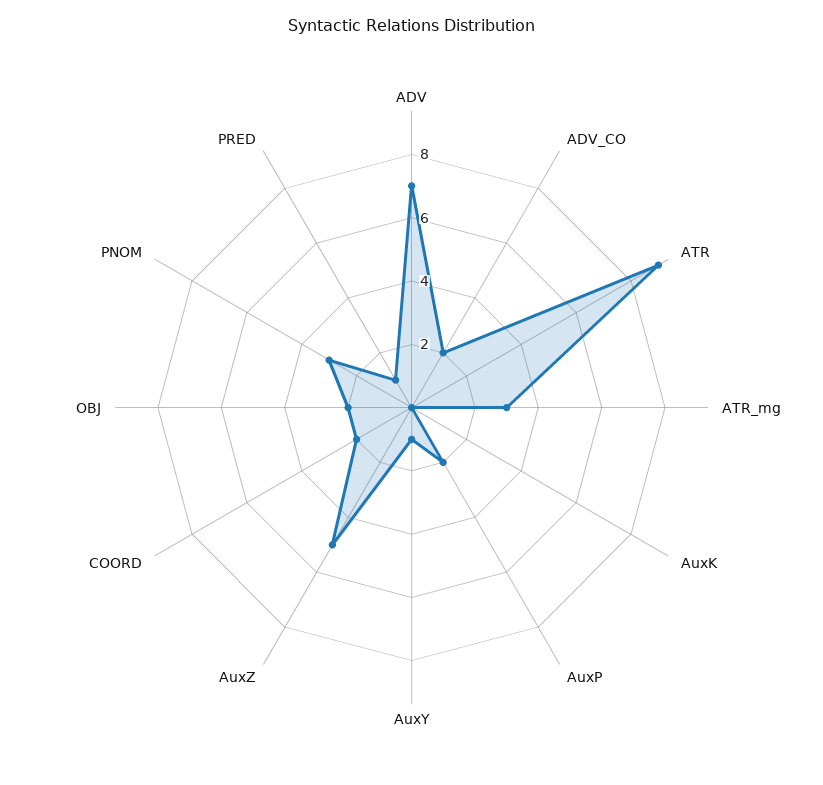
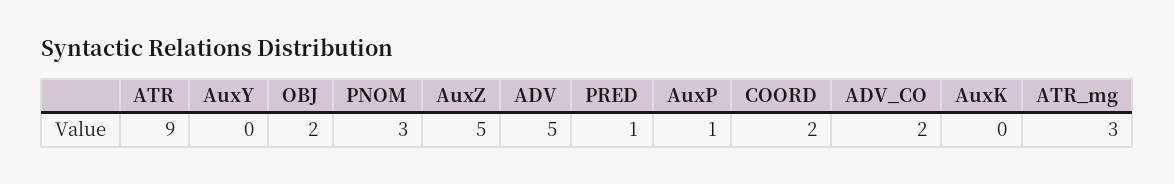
ADV: 7 -> 5
AuxP: 2 -> 1
AuxY: 1 -> 0

